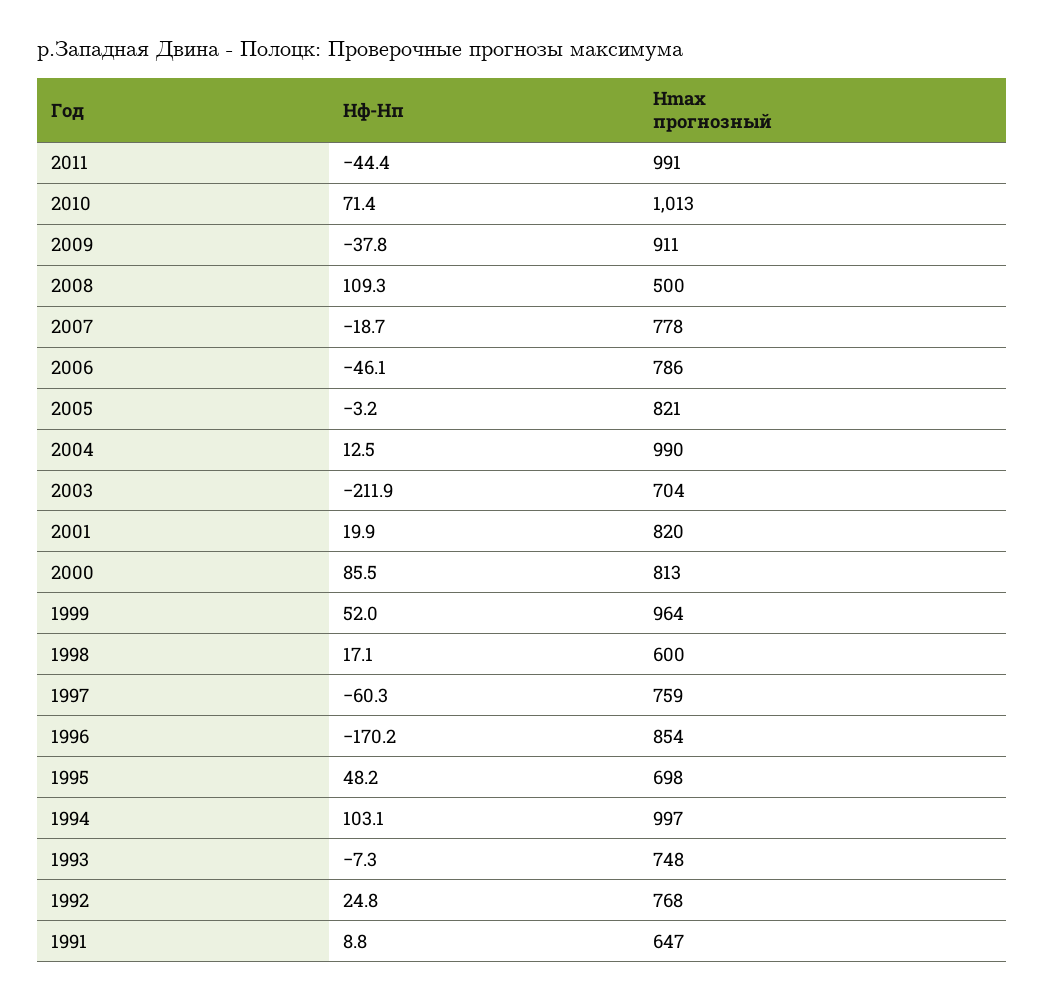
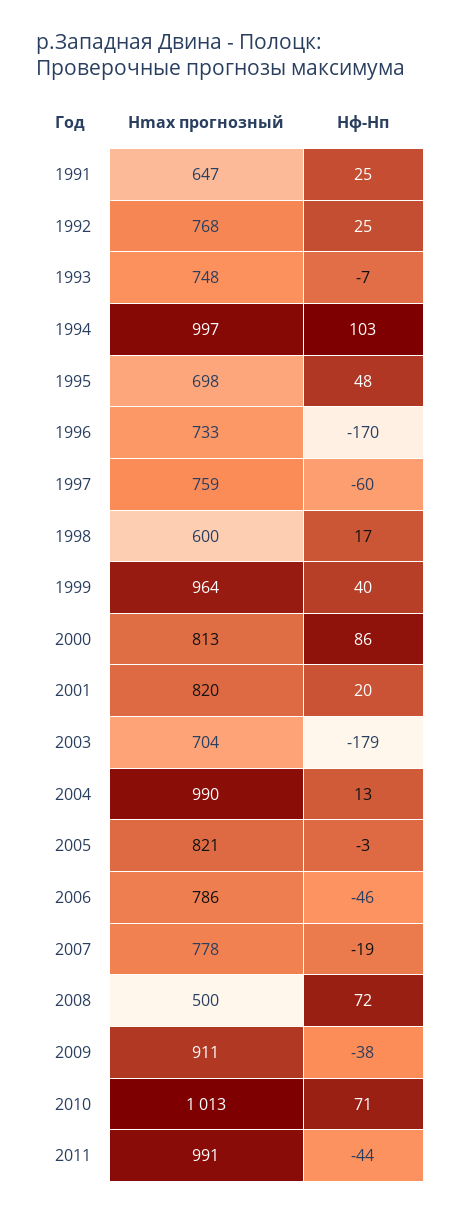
Hф-Hп, 2008: 109.3 -> 72
Hф-Hп, 2003: -211.9 -> -179
Hф-Hп, 1999: 52 -> 40
Hmax прогнозный, 1996: 854 -> 733
Hф-Hп, 1991: 8.8 -> 25

